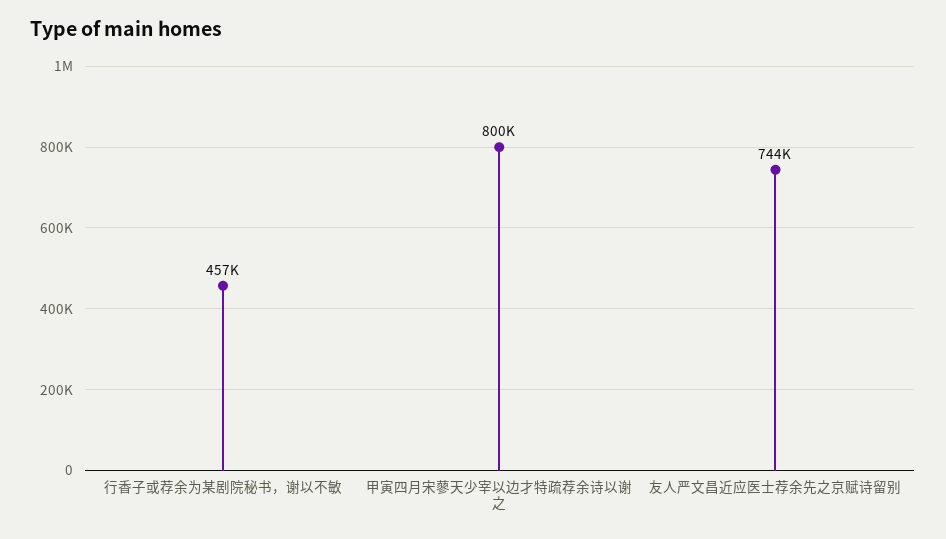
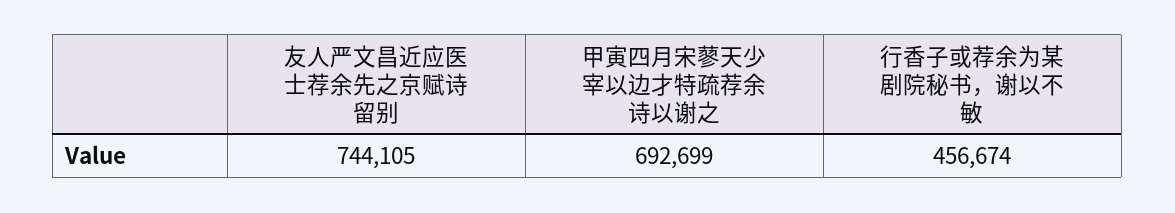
甲寅四月宋蓼天少宰以边才特疏荐余诗以谢之: 800000 -> 692699

